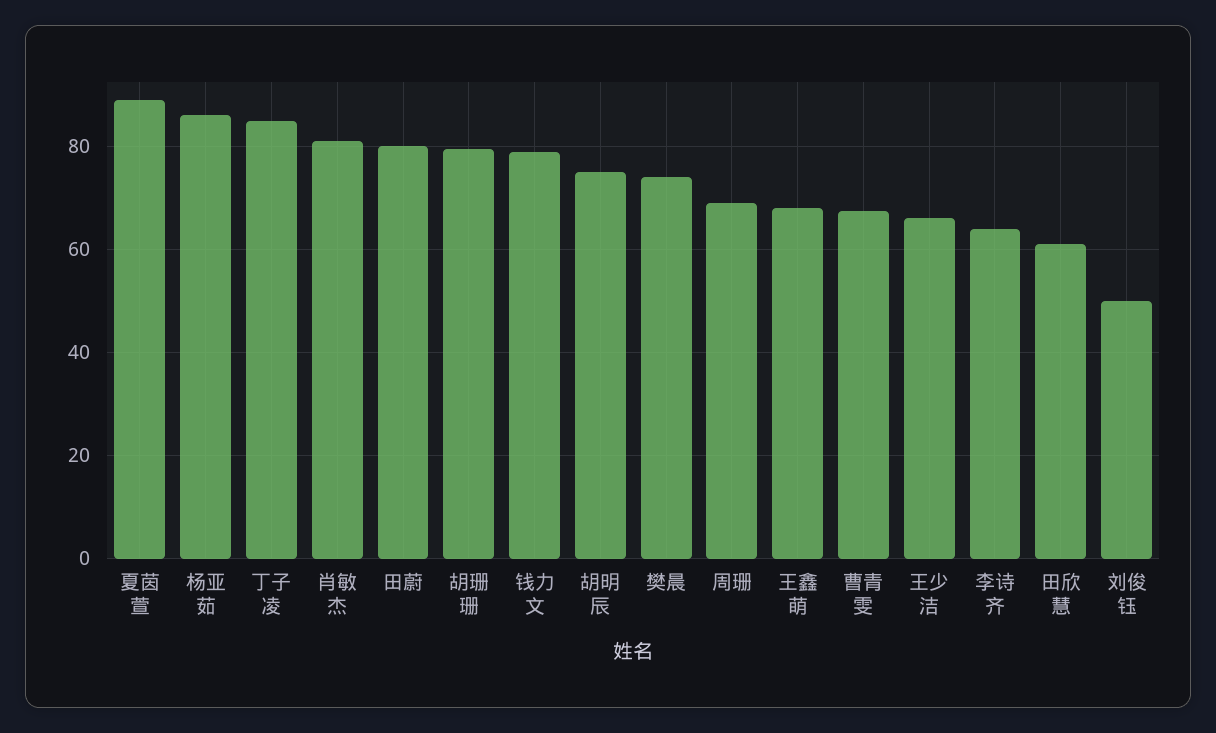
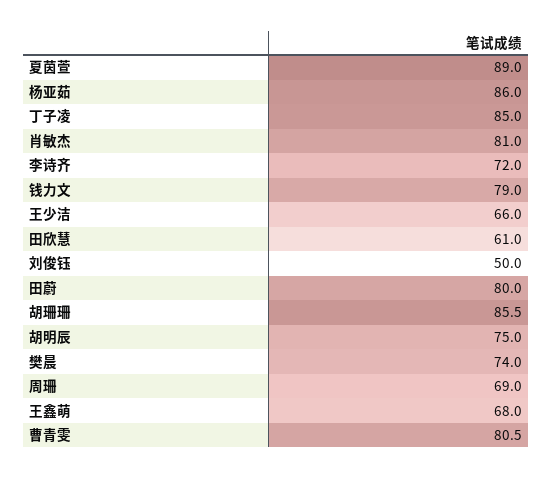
胡珊珊: 80 -> 85.5
曹青雯: 68 -> 80.5
李诗齐: 64 -> 72

